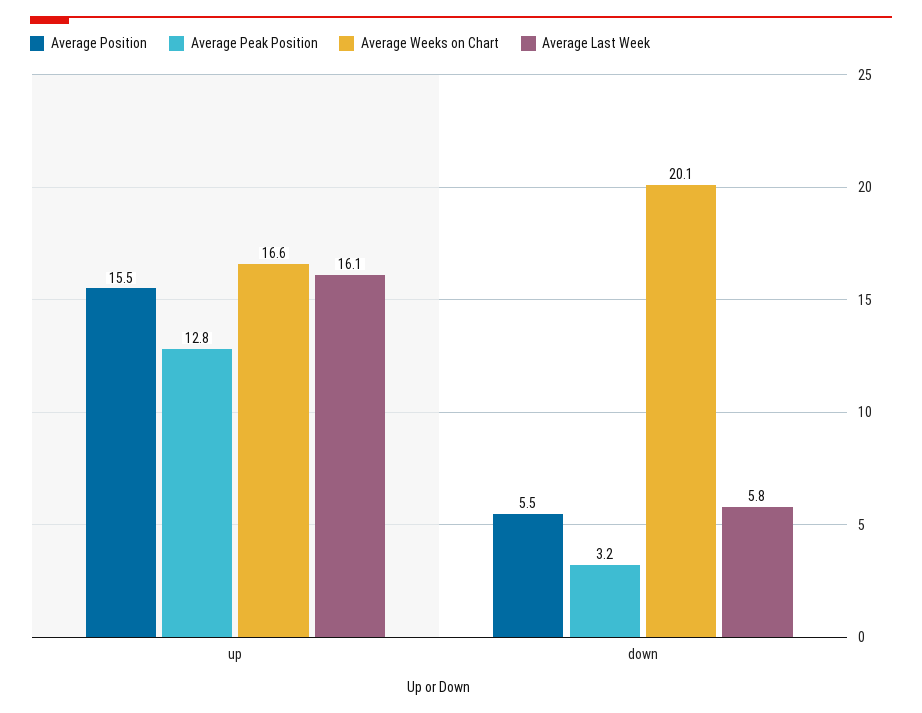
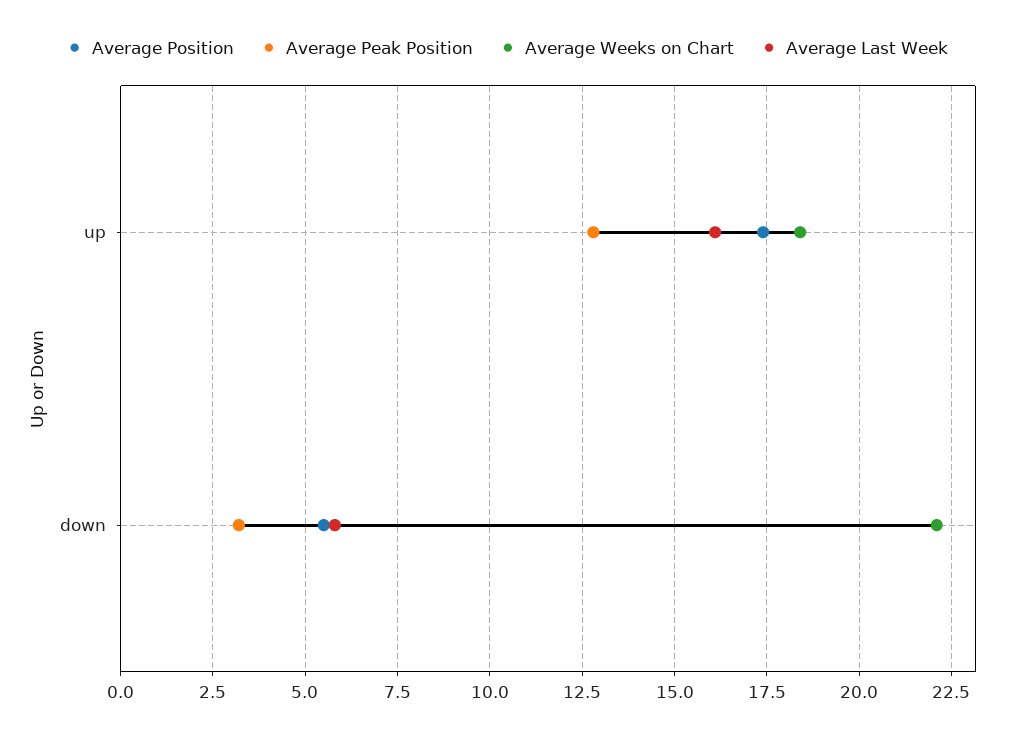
Average Position, up: 15.5 -> 17.5
Average Weeks on Chart, up: 16.6 -> 18.5
Average Weeks on Chart, down: 20.1 -> 22

